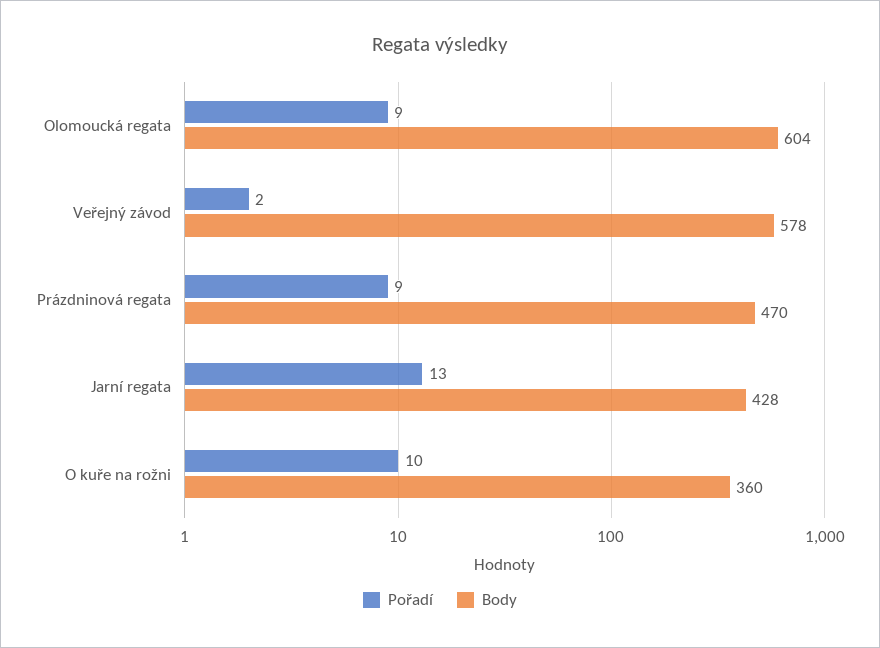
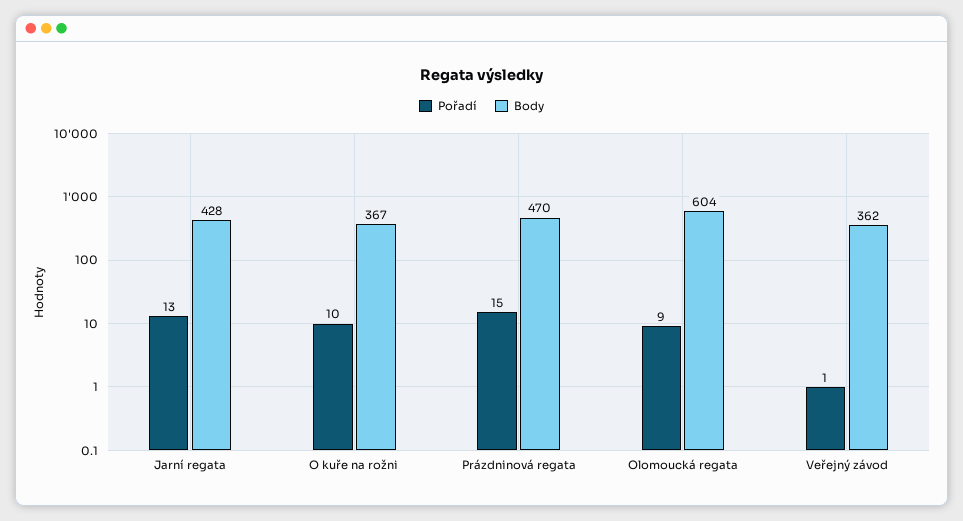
Pořadí, Veřejný závod: 2 -> 1
Body, Veřejný závod: 578 -> 362
Pořadí, Prázdninová regata: 9 -> 15
Body, O kuře na rožni: 360 -> 367

